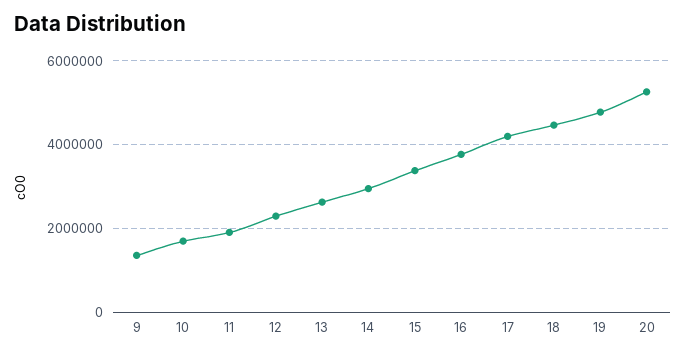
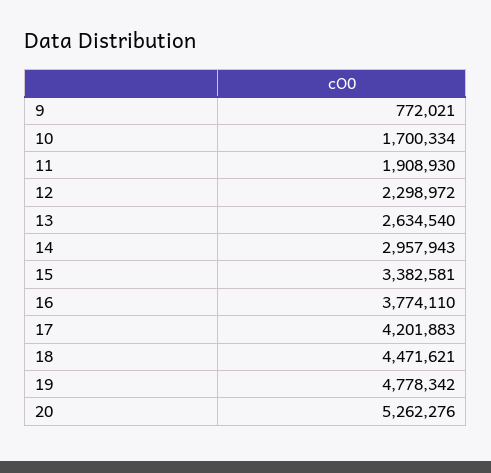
9: 1400000 -> 772021

